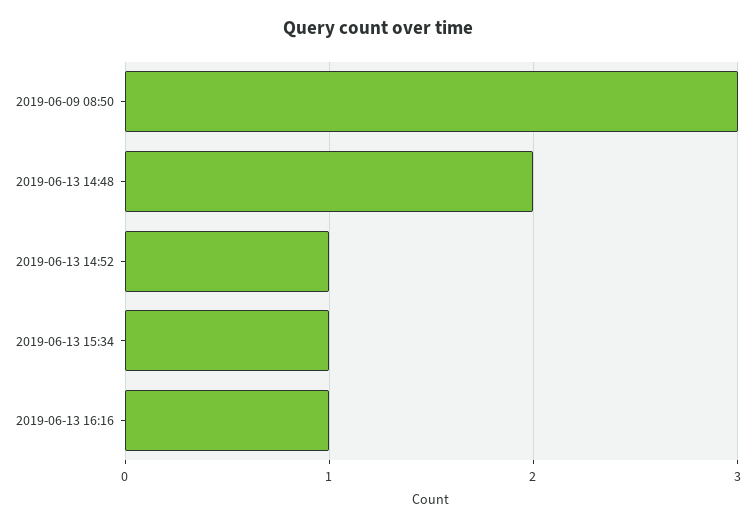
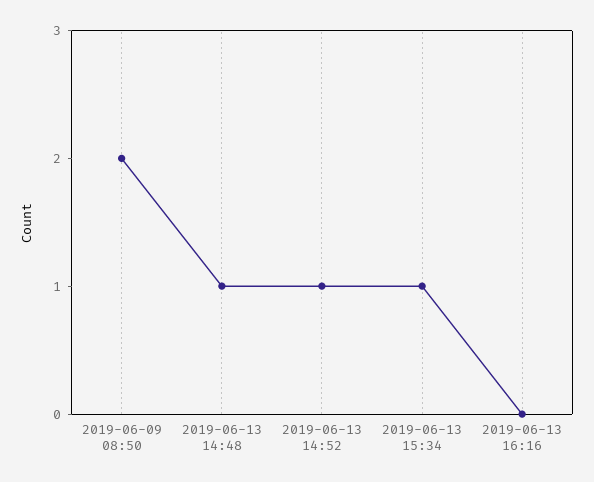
2019-06-09 08:50: 3 -> 2
2019-06-13 14:48: 2 -> 1
2019-06-13 16:16: 1 -> 0

